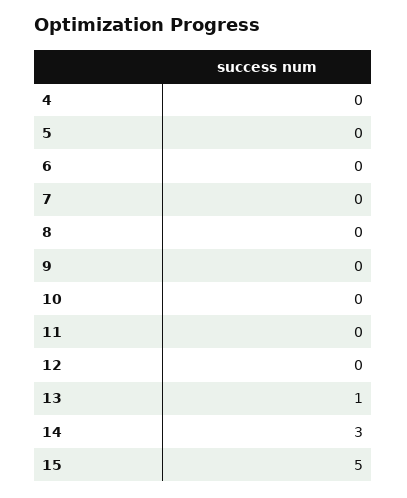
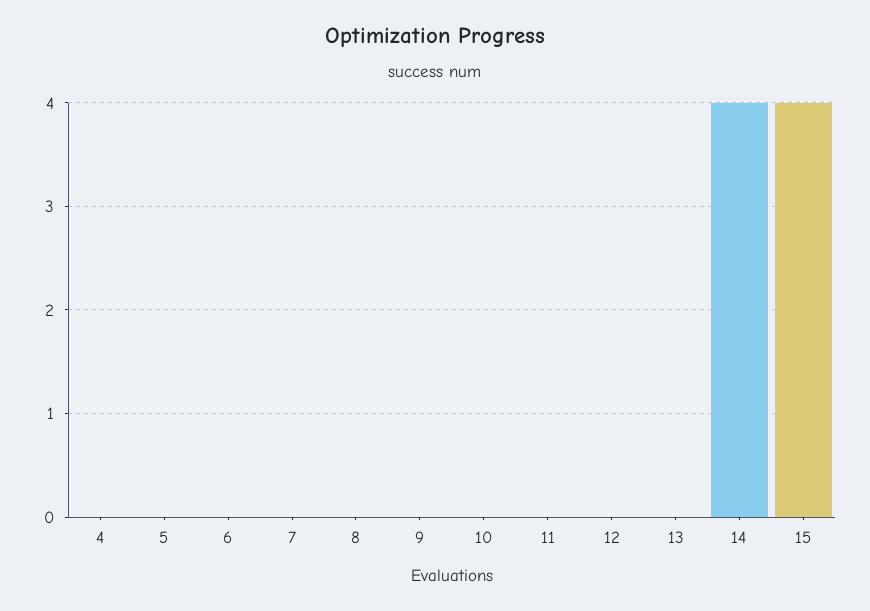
13: 1 -> 0
14: 3 -> 4
15: 5 -> 4

